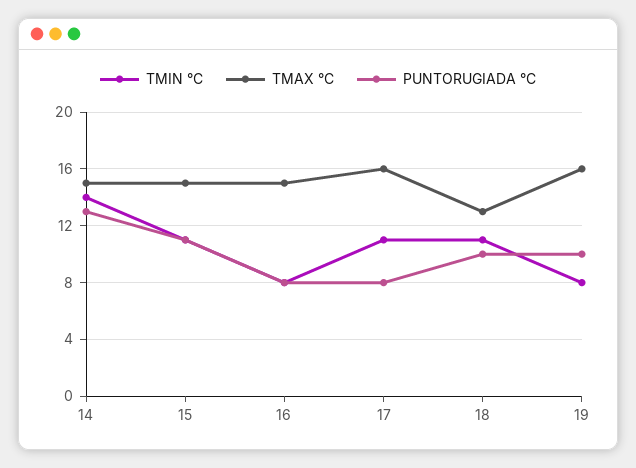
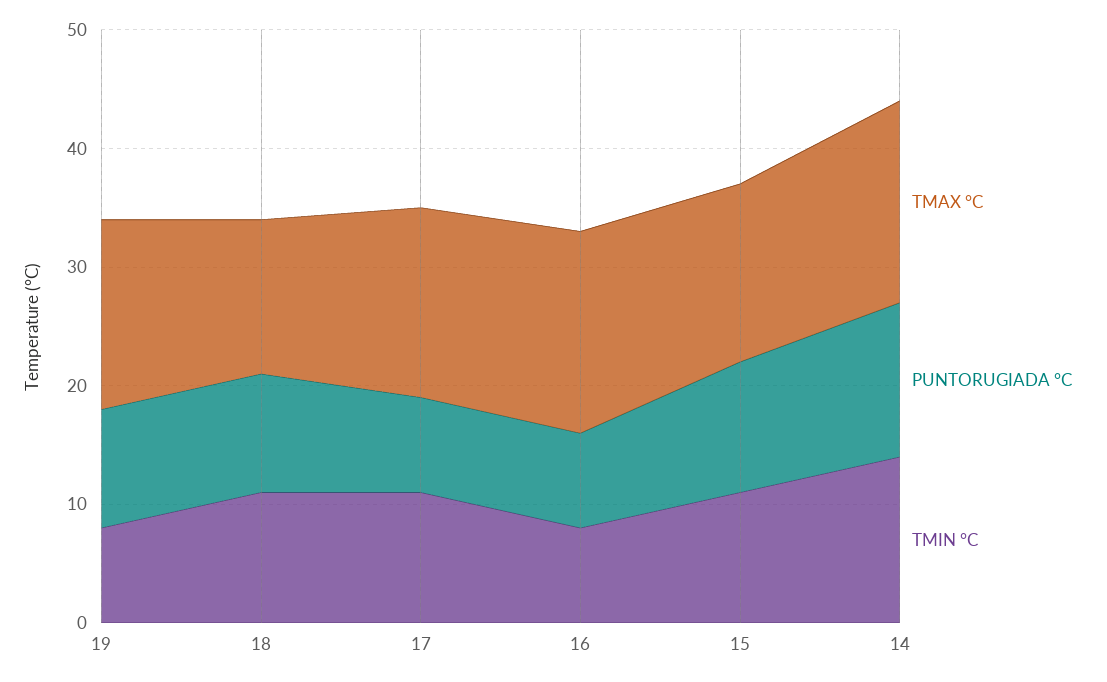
TMAX °C, 14: 15 -> 17
TMAX °C, 16: 15 -> 17

